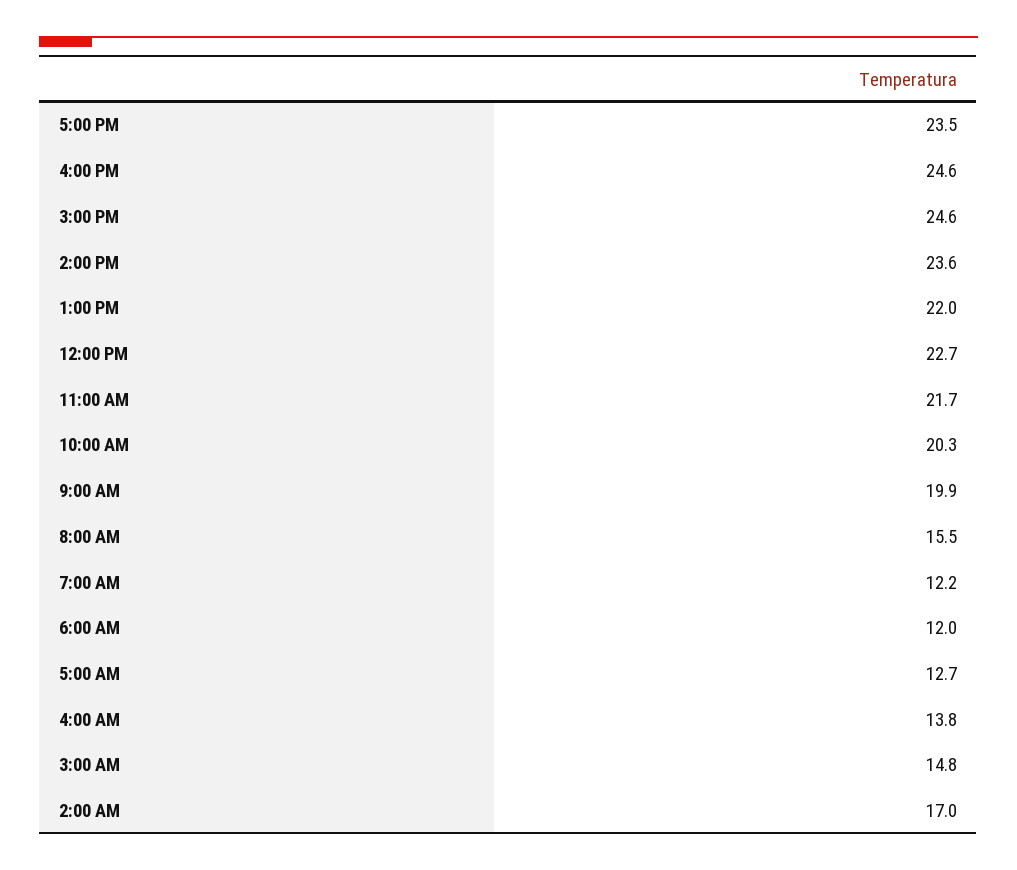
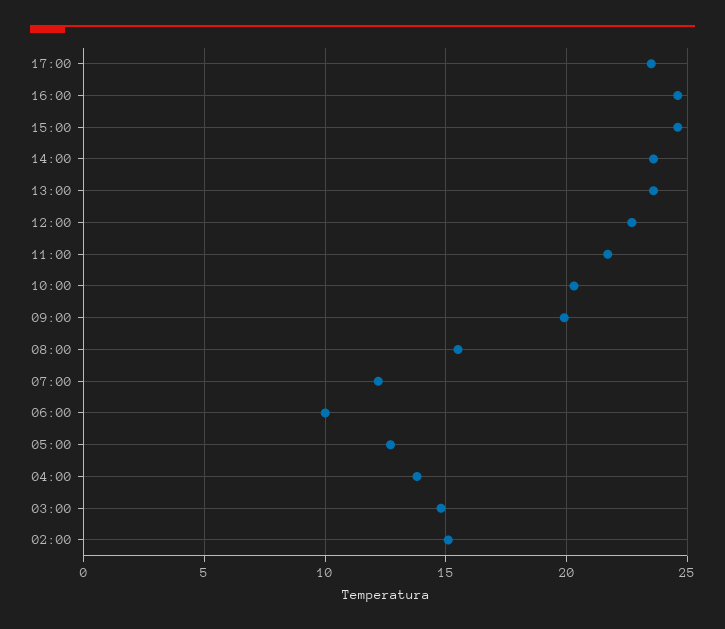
1:00 PM: 22 -> 23.5
6:00 AM: 12 -> 10
2:00 AM: 17 -> 15

